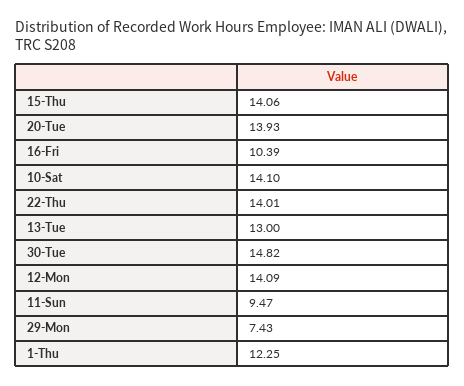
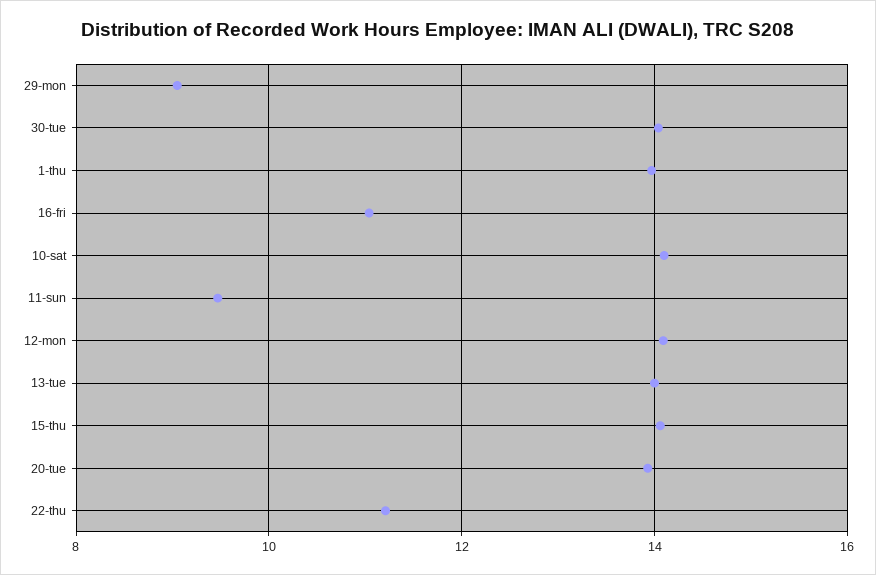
16-Fri: 10.39 -> 11
22-Thu: 14.01 -> 11.2
13-Tue: 13 -> 14
30-Tue: 14.82 -> 14
29-Mon: 7.43 -> 9
1-Thu: 12.25 -> 14

